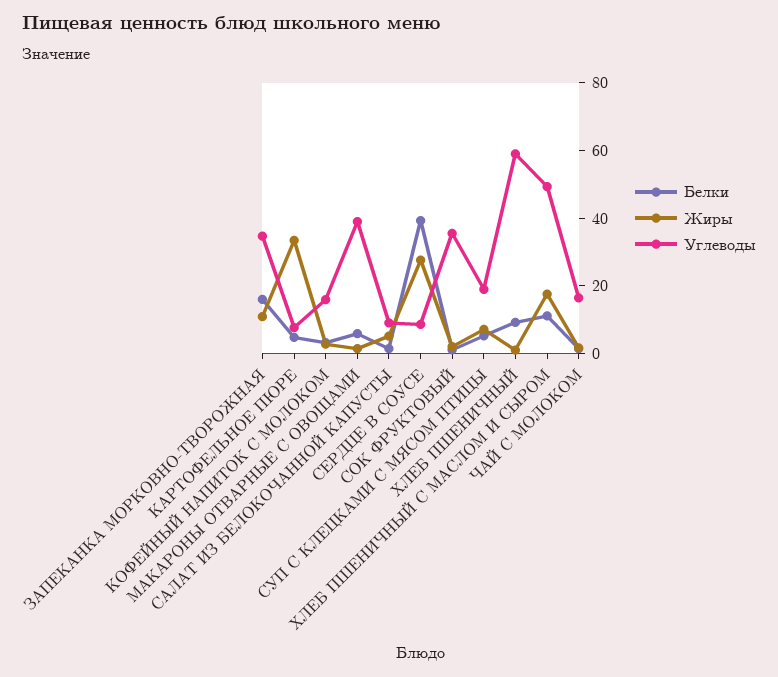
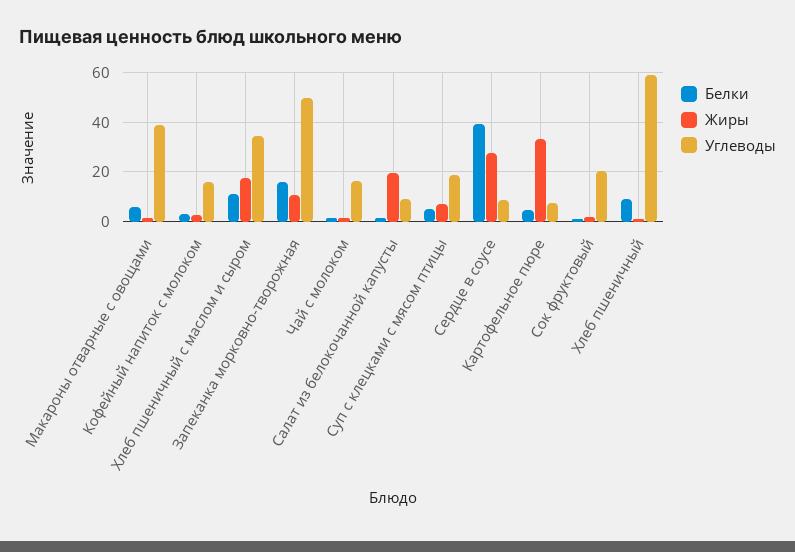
Углеводы, ЗАПЕКАНКА МОРКОВНО-ТВОРОЖНАЯ: 35 -> 50
Жиры, САЛАТ ИЗ БЕЛОКОЧАННОЙ КАПУСТЫ: 5 -> 20
Углеводы, СОК ФРУКТОВЫЙ: 35 -> 20
Углеводы, ХЛЕБ ПШЕНИЧНЫЙ С МАСЛОМ И СЫРОМ: 50 -> 35

